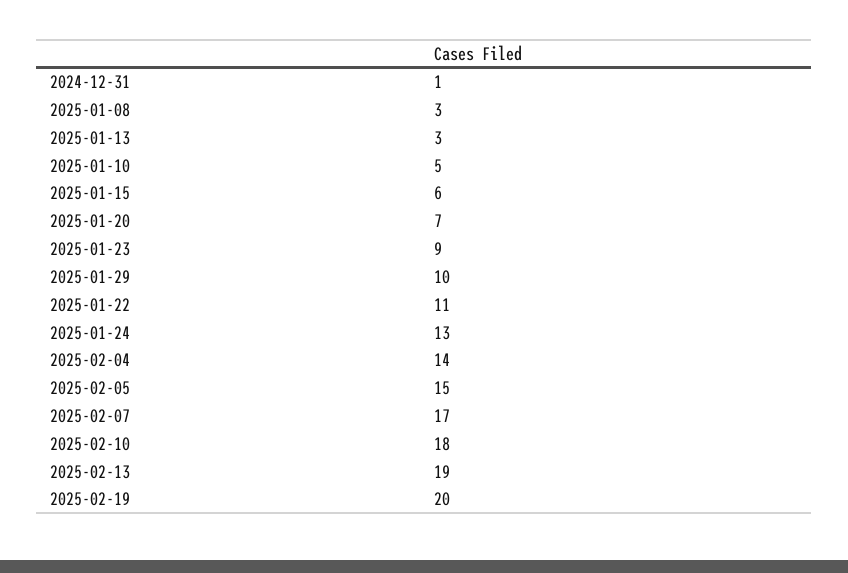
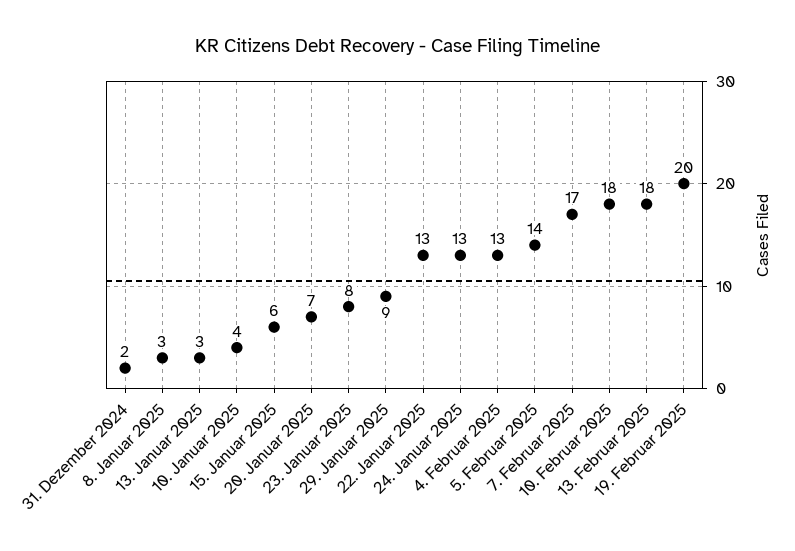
2024-12-31: 1 -> 2
2025-01-10: 5 -> 4
2025-01-23: 9 -> 8
2025-01-29: 10 -> 9
2025-01-22: 11 -> 13
2025-02-04: 14 -> 13
2025-02-05: 15 -> 14
2025-02-13: 19 -> 18

